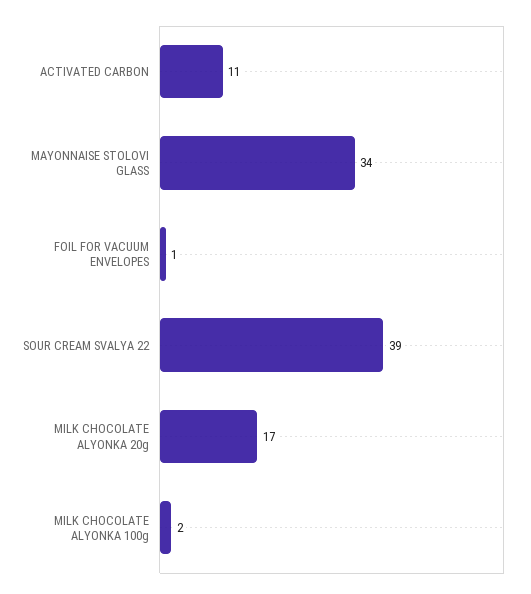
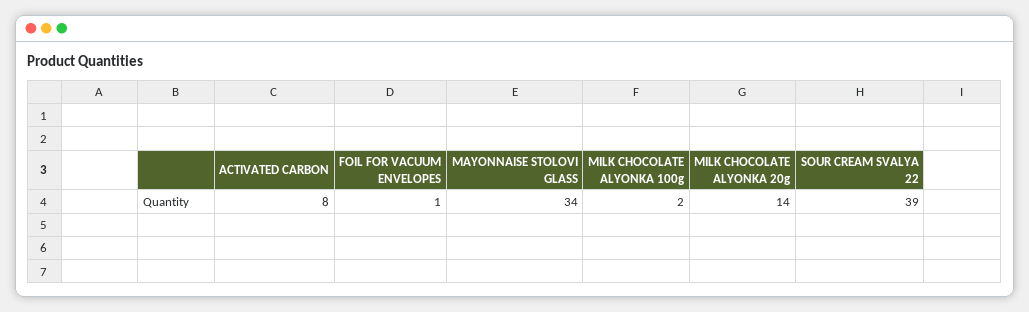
ACTIVATED CARBON: 11 -> 8
MILK CHOCOLATE ALYONKA 20g: 17 -> 14

